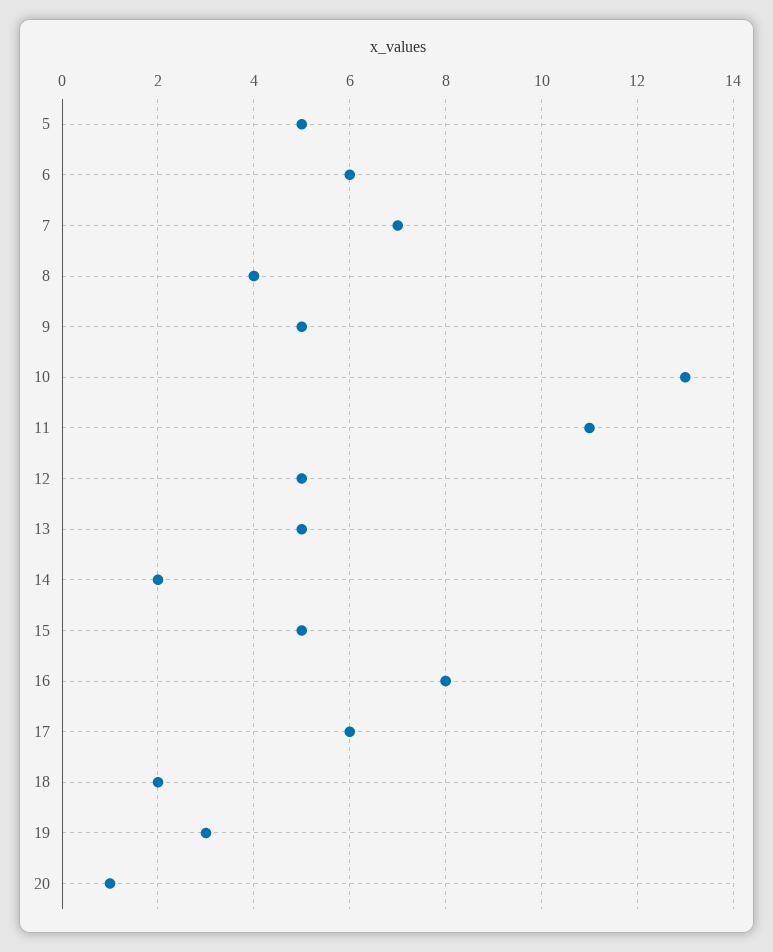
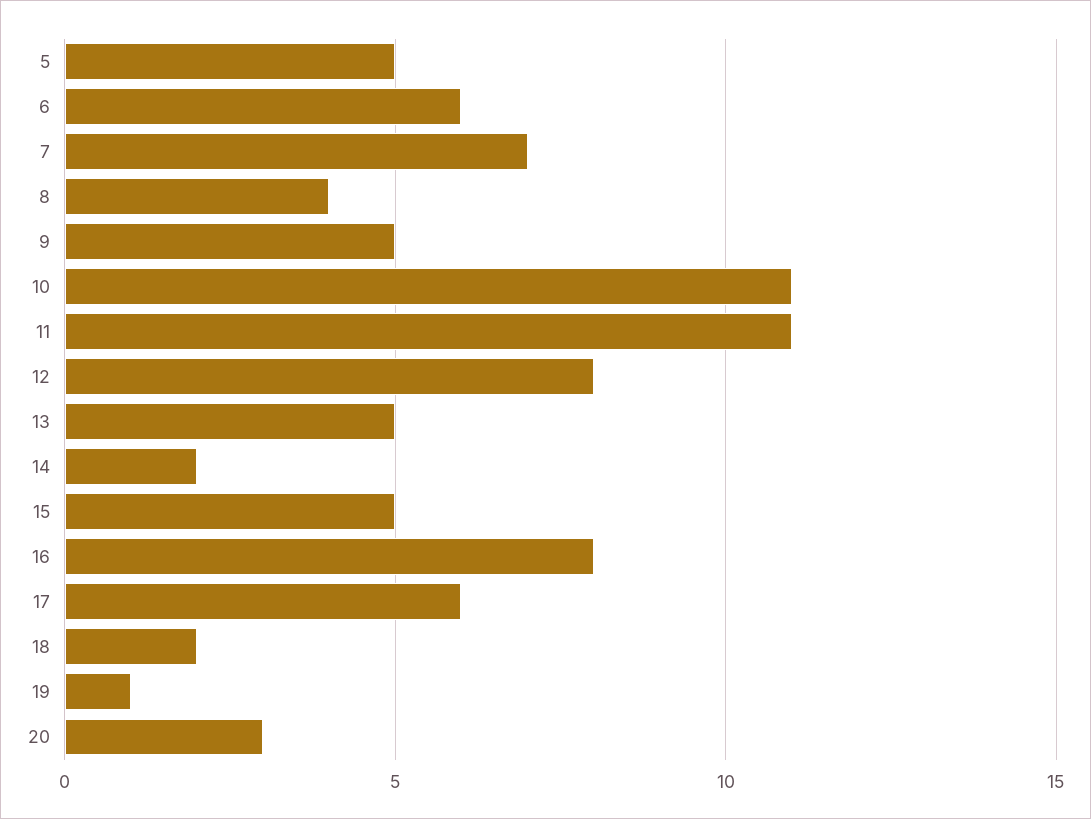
10: 13 -> 11
12: 5 -> 8
19: 3 -> 1
20: 1 -> 3

